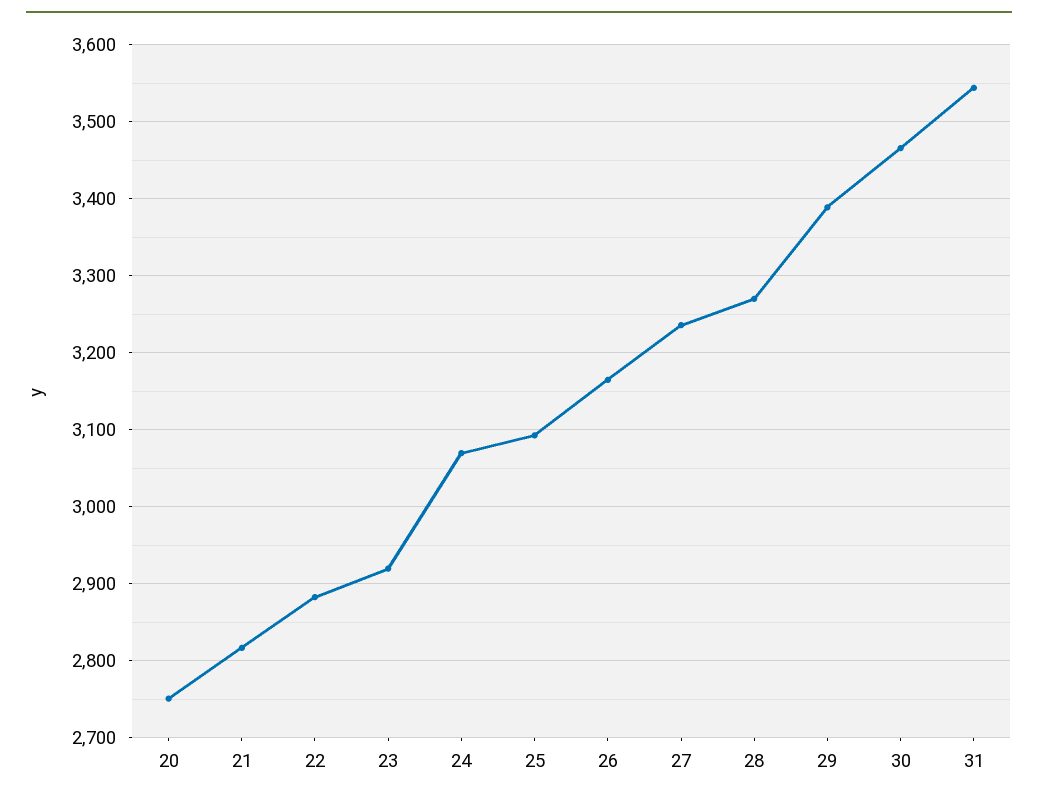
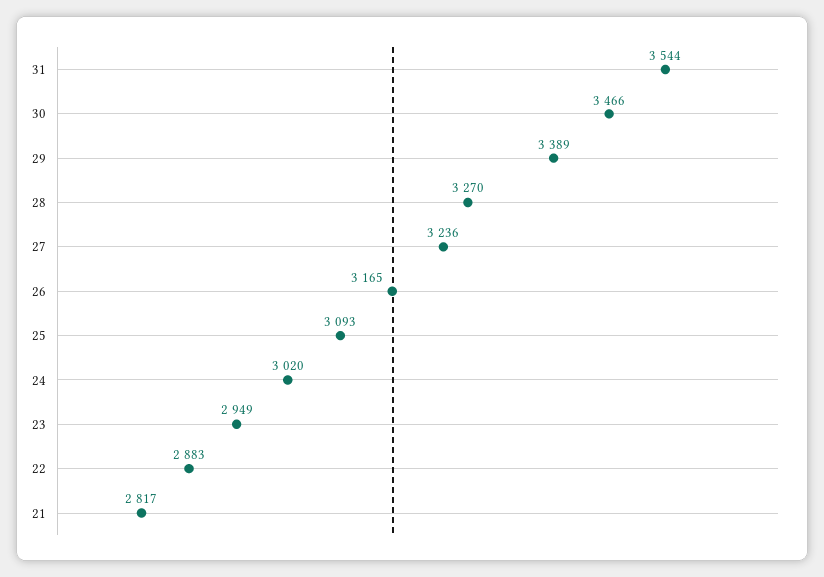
20: 2750 -> none
23: 2920 -> 2949
24: 3070 -> 3020

